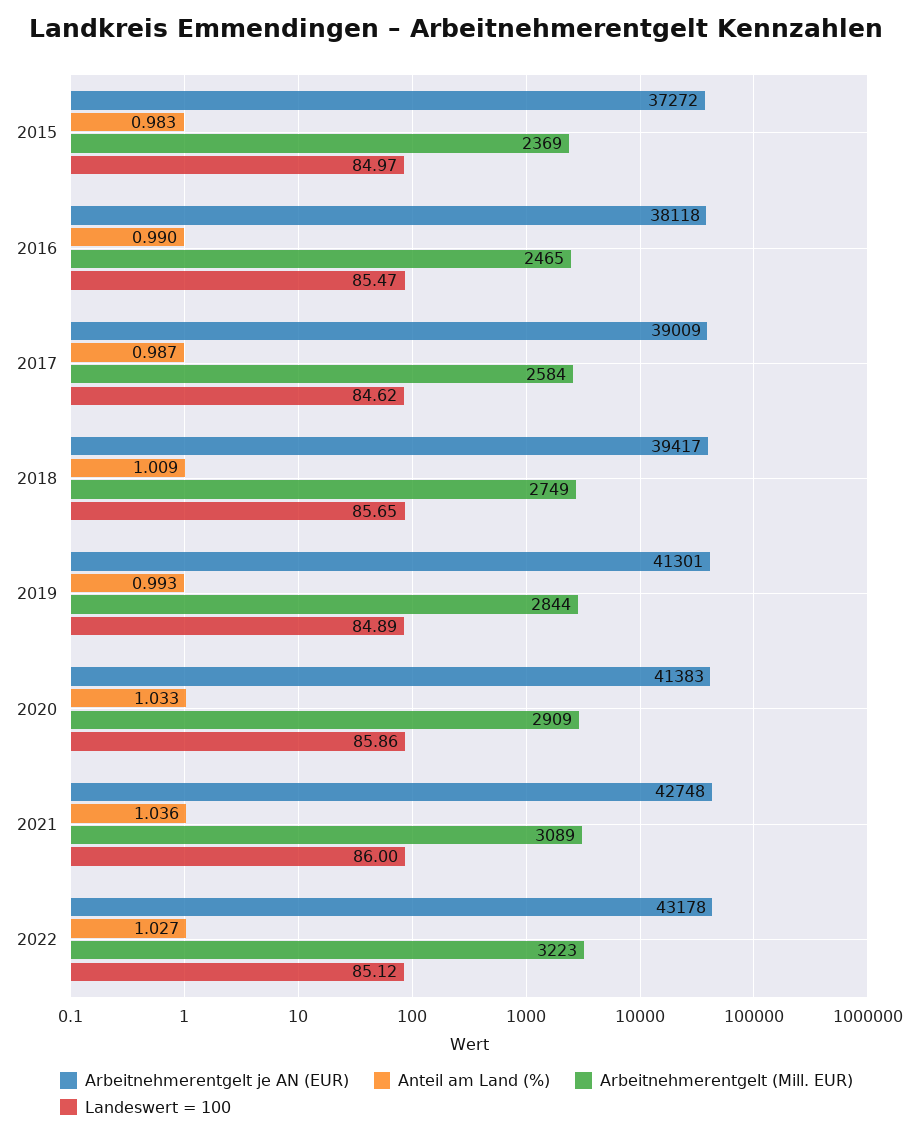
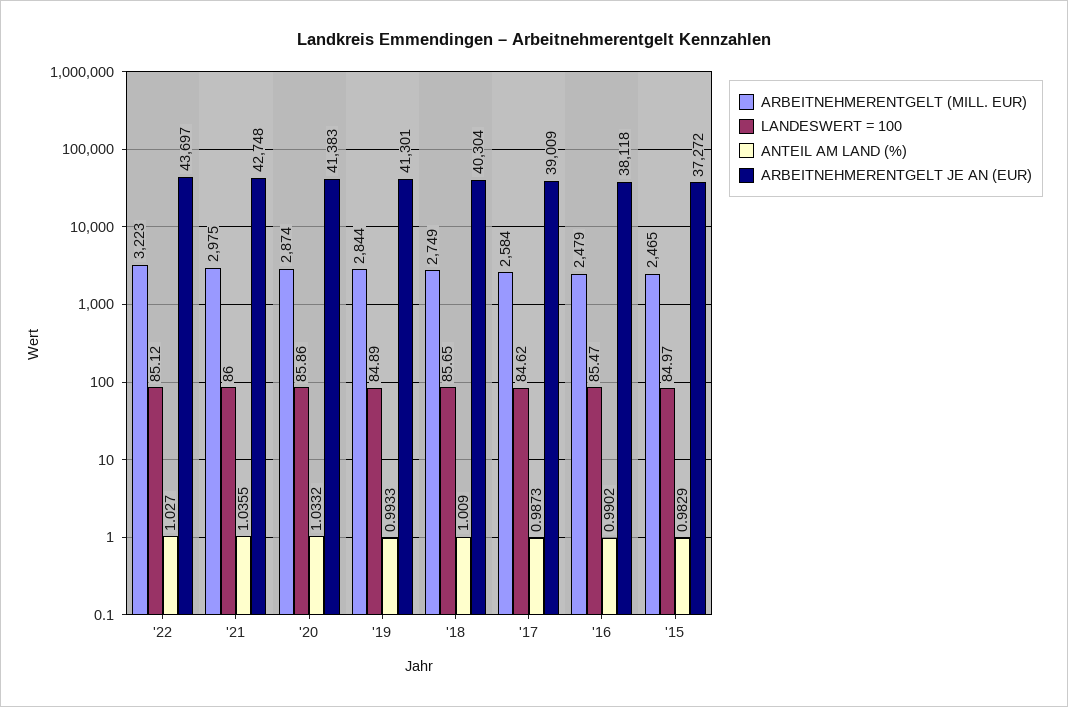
Arbeitnehmerentgelt (Mill. EUR), 2015: 2369 -> 2465
Arbeitnehmerentgelt (Mill. EUR), 2016: 2465 -> 2479
Arbeitnehmerentgelt je AN (EUR), 2018: 39417 -> 40304
Arbeitnehmerentgelt (Mill. EUR), 2020: 2909 -> 2874
Arbeitnehmerentgelt (Mill. EUR), 2021: 3089 -> 2975
Arbeitnehmerentgelt je AN (EUR), 2022: 43178 -> 43697

